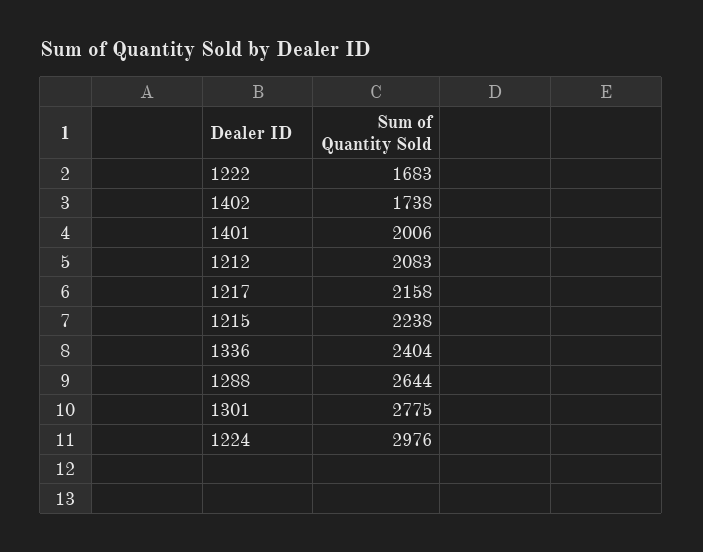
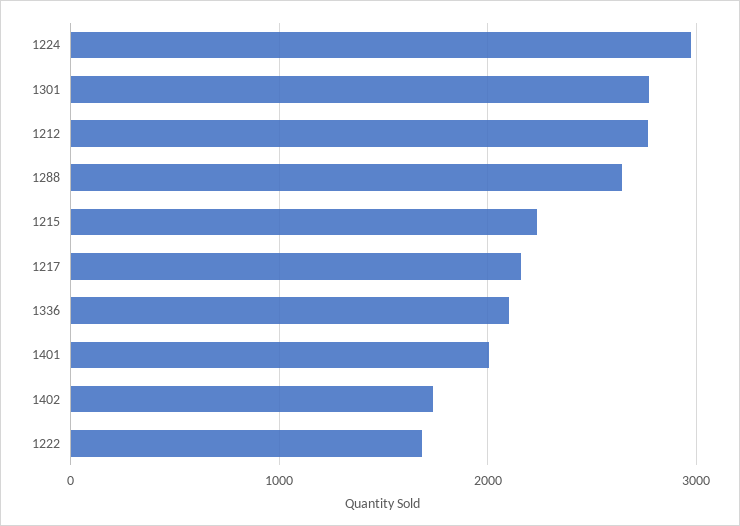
1212: 2083 -> 2800
1336: 2404 -> 2100

